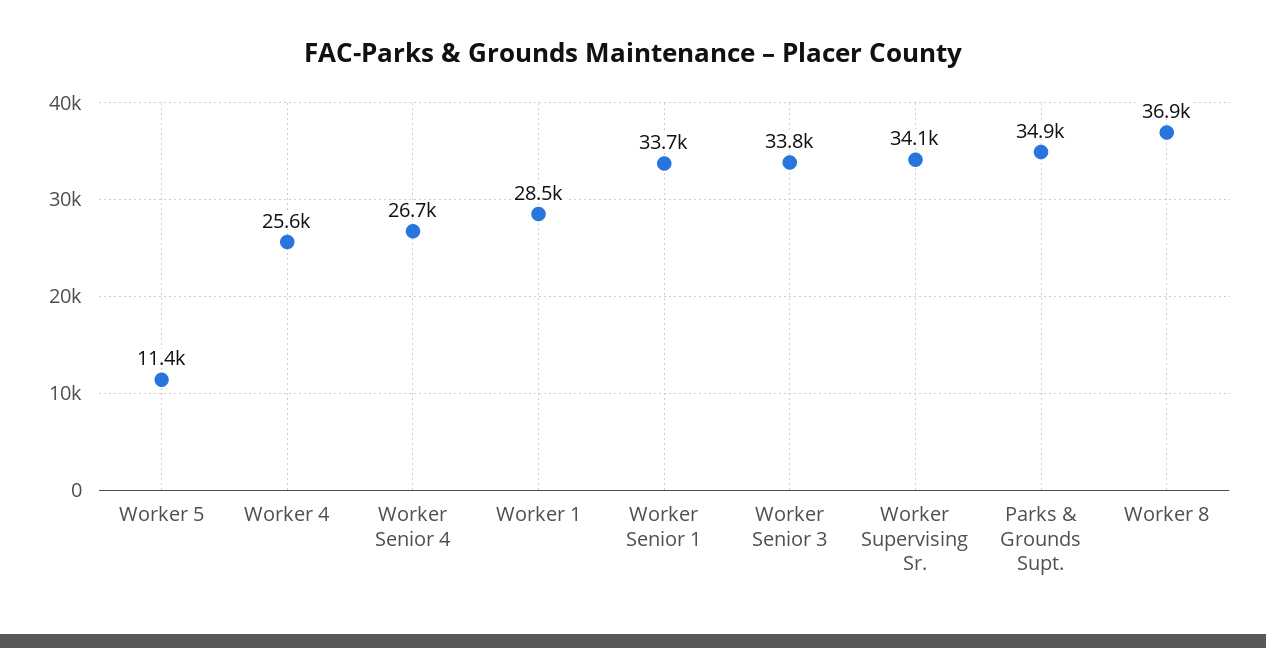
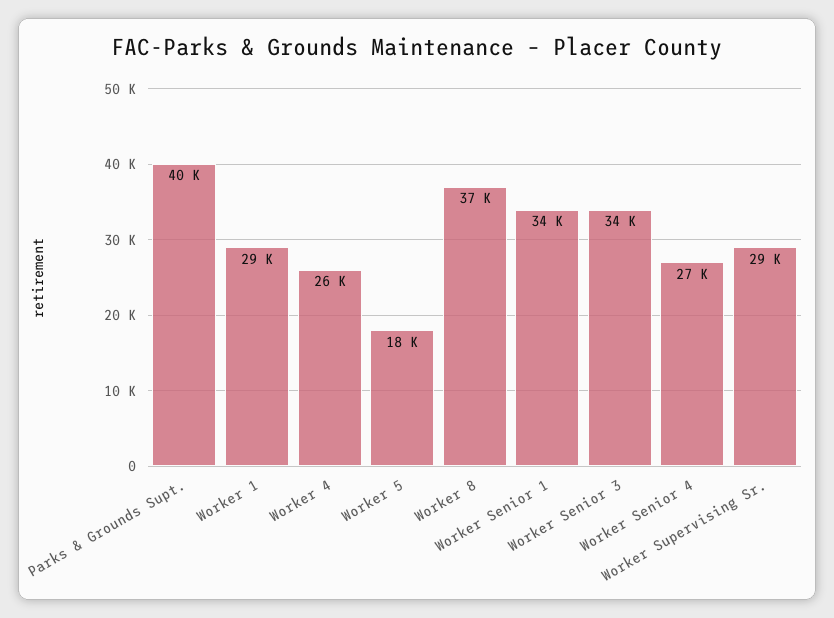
Worker 5: 11400 -> 18000
Worker Supervising Sr.: 34100 -> 29000
Parks & Grounds Supt.: 34900 -> 40000

